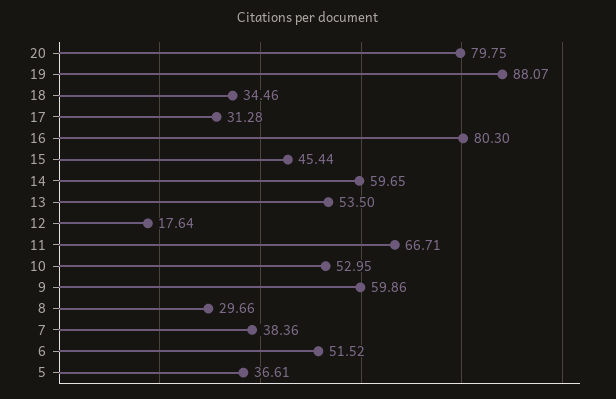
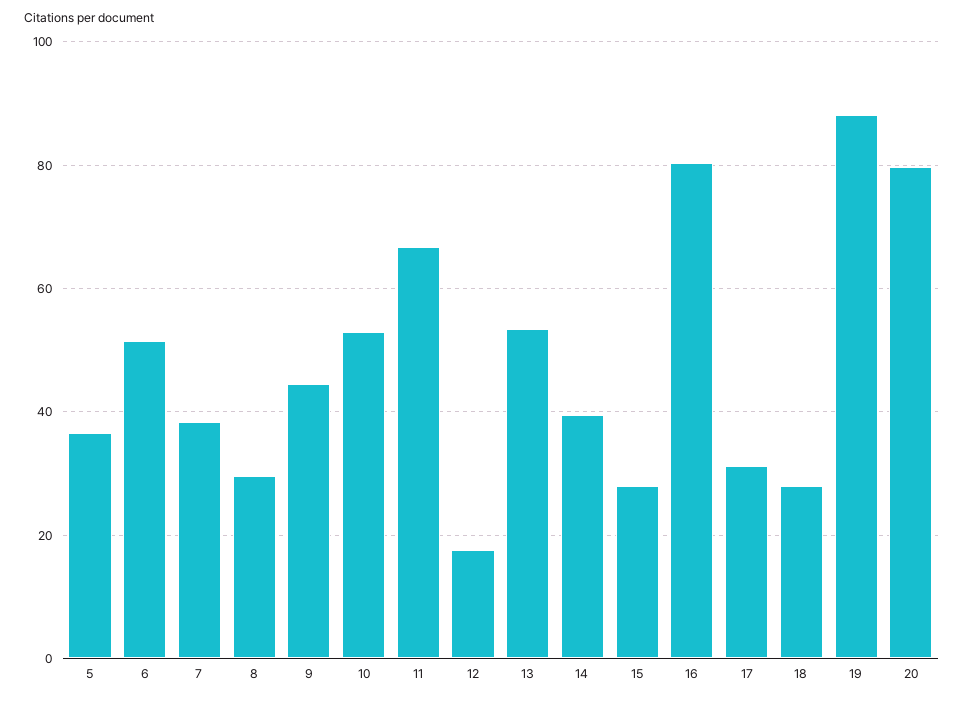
18: 34.46 -> 28
15: 45.44 -> 28
14: 59.65 -> 40
9: 59.86 -> 44

